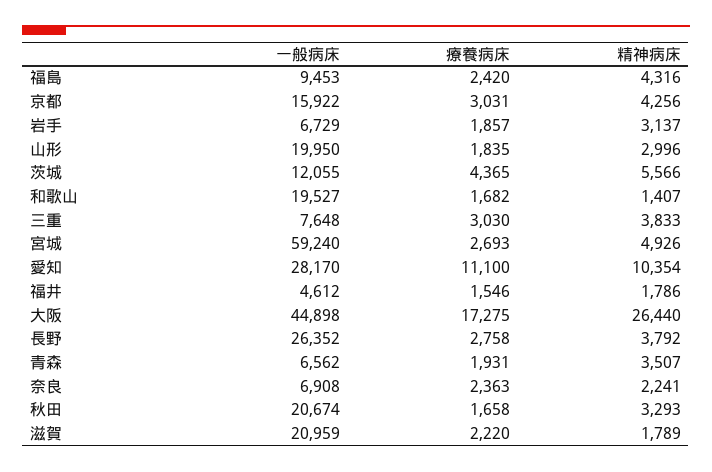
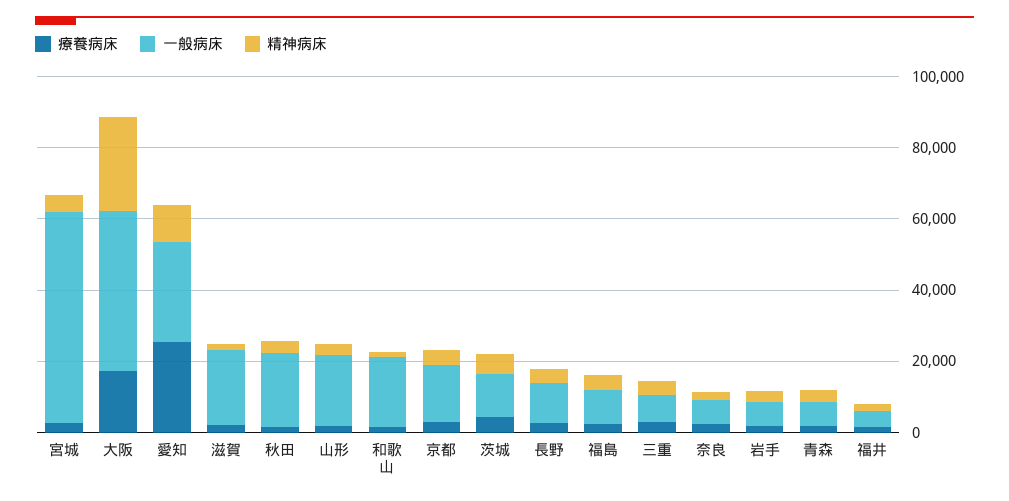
療養病床, 愛知: 11100 -> 25000
一般病床, 長野: 26352 -> 10000

